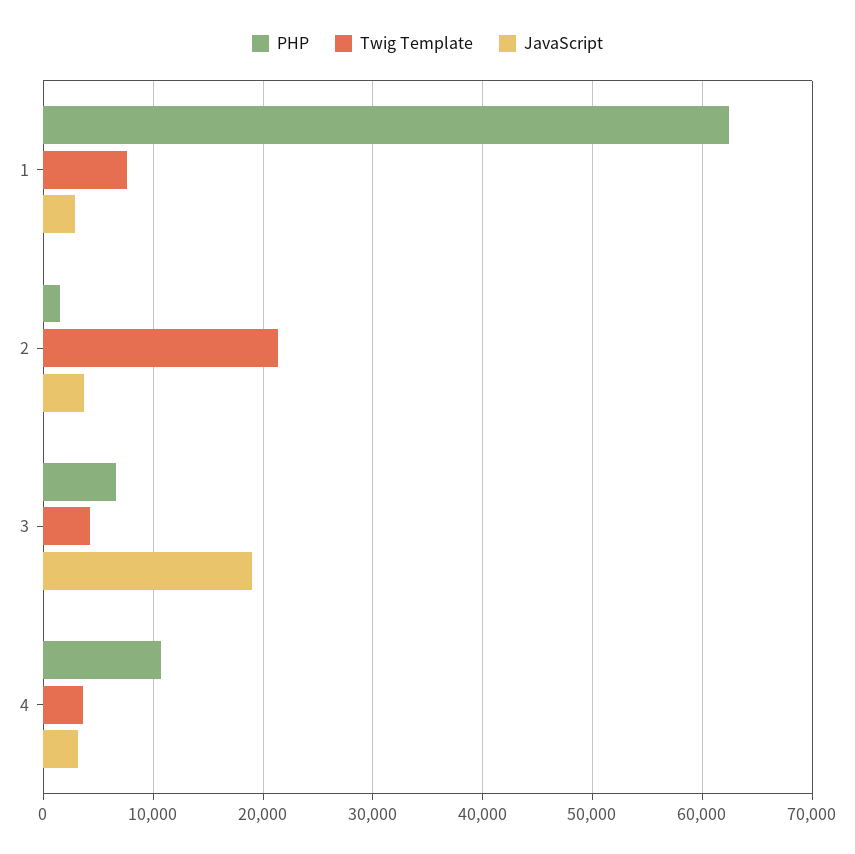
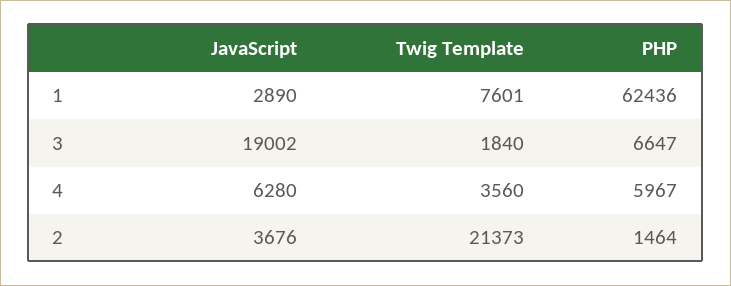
Twig Template, 3: 4000 -> 1840
PHP, 4: 11000 -> 5967
JavaScript, 4: 3000 -> 6280

